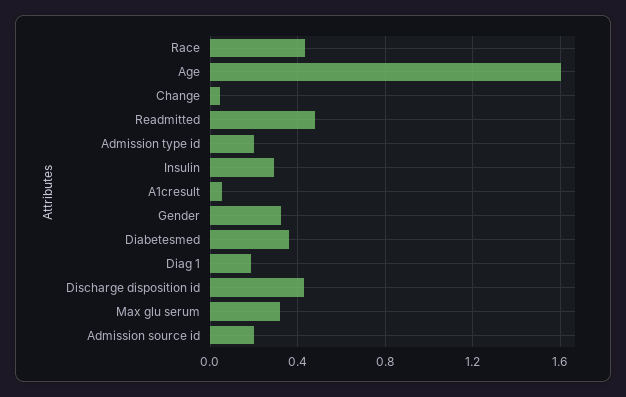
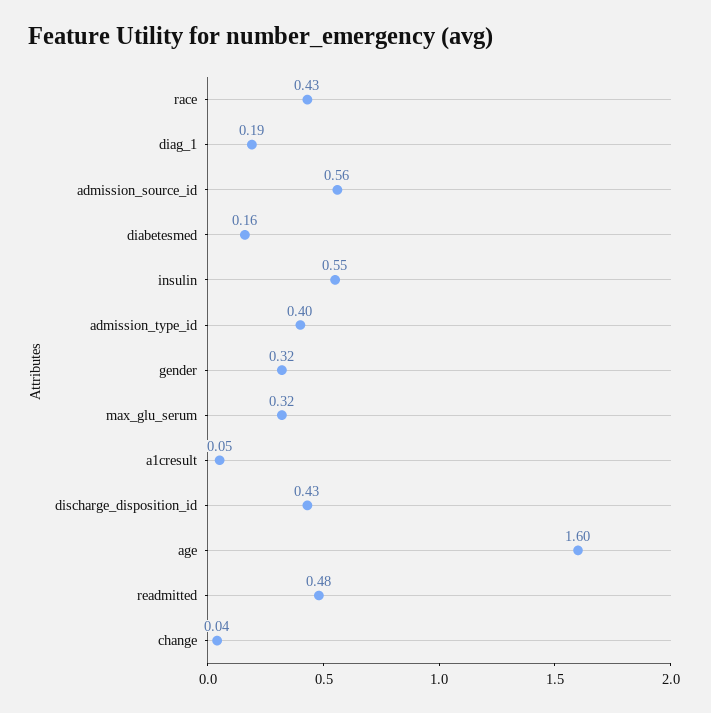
Admission type id: 0.2 -> 0.4
Insulin: 0.3 -> 0.55
Diabetesmed: 0.35 -> 0.16
Admission source id: 0.2 -> 0.56

